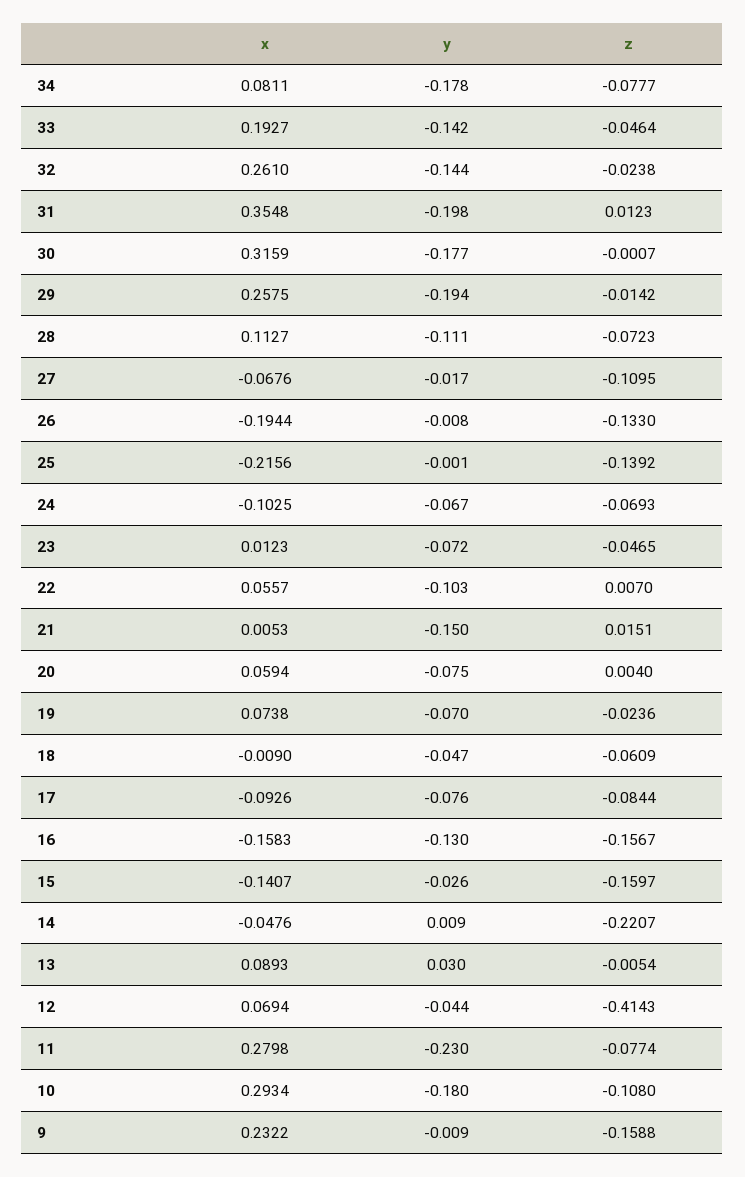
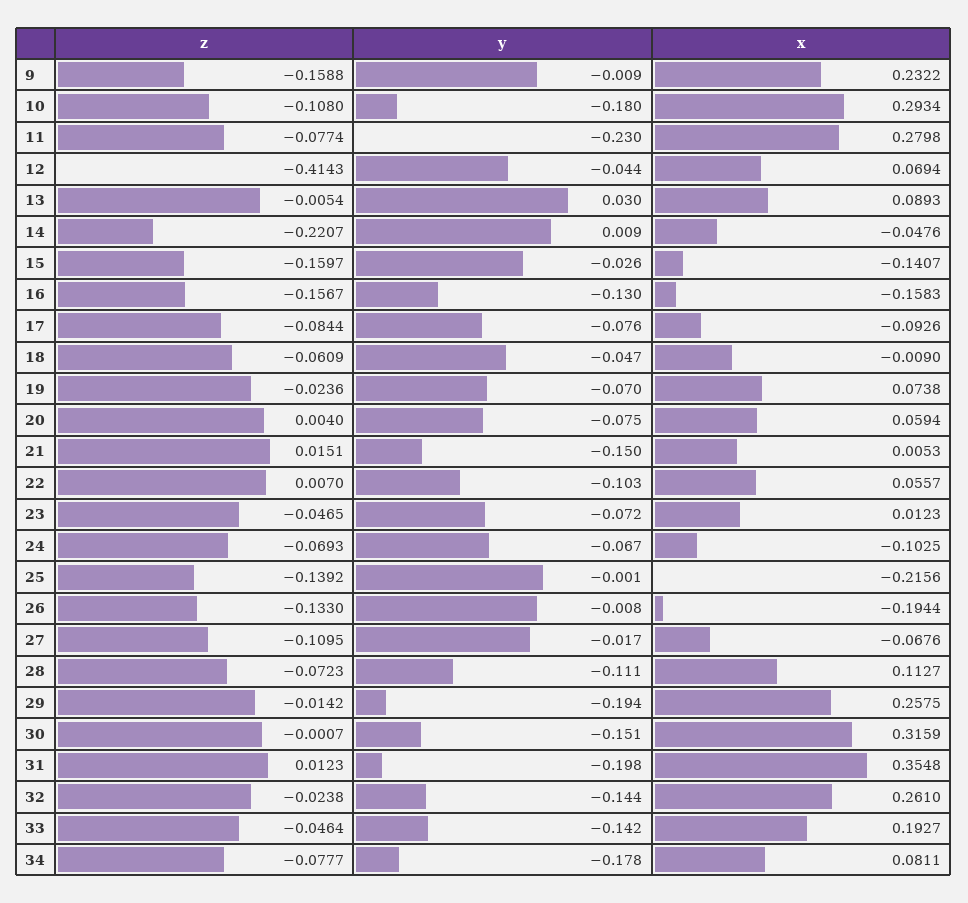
y, 30: -0.177 -> -0.151

